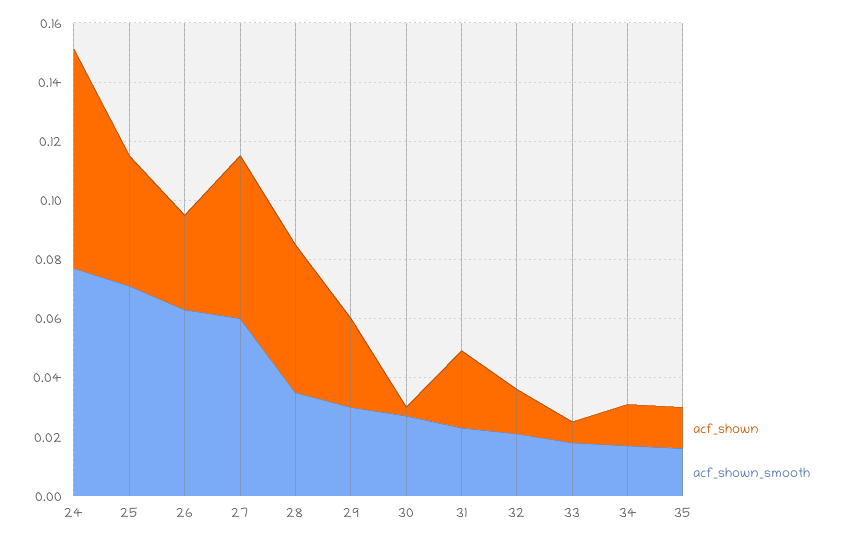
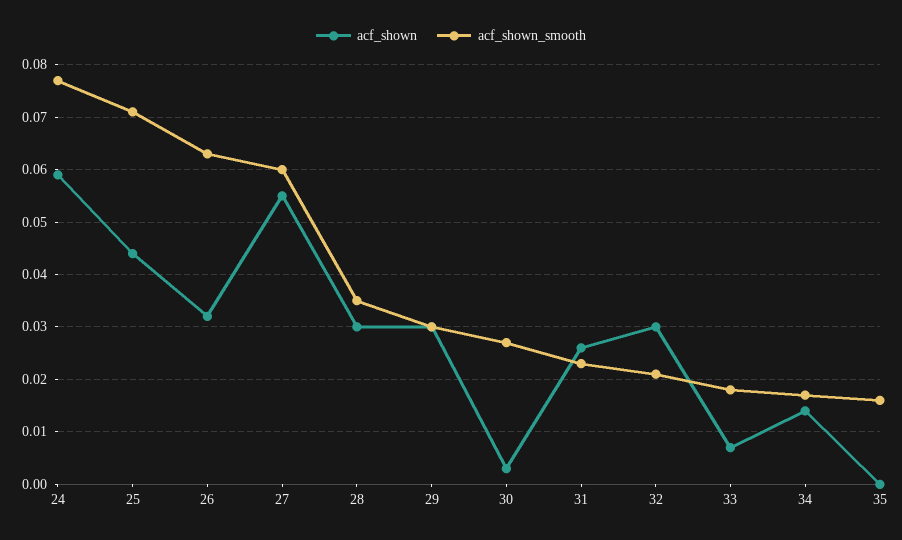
acf_shown, 24: 0.075 -> 0.06
acf_shown, 28: 0.05 -> 0.03
acf_shown, 32: 0.015 -> 0.03
acf_shown, 35: 0.015 -> 0

